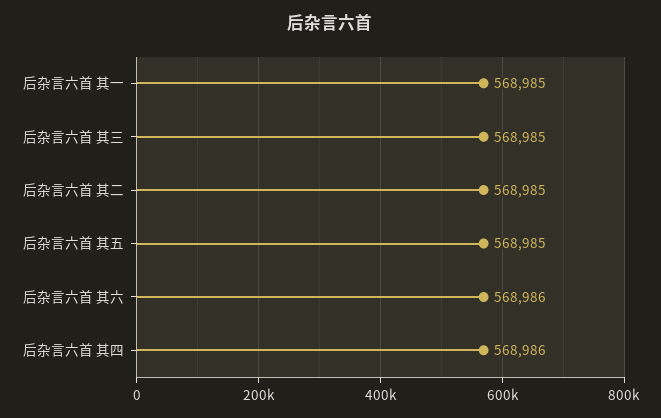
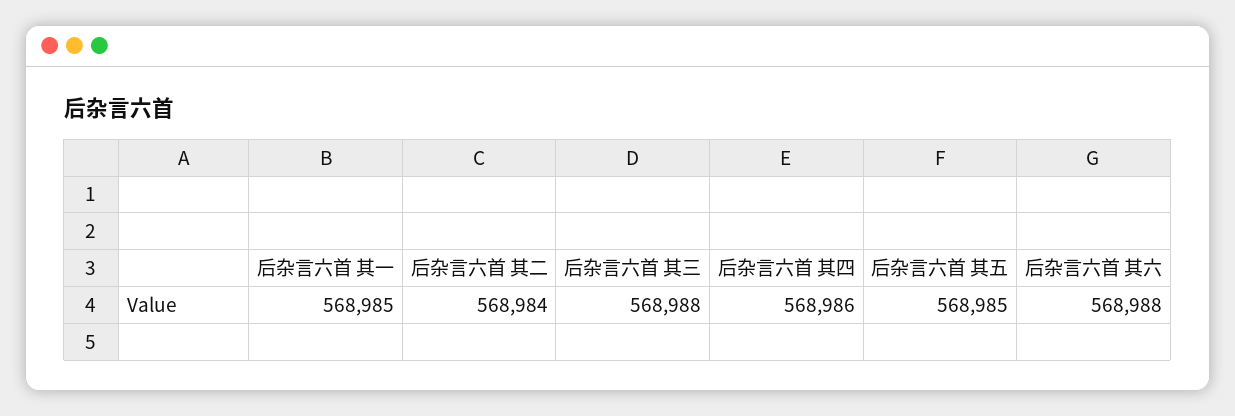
后杂言六首 其三: 568985 -> 568988
后杂言六首 其二: 568985 -> 568984
后杂言六首 其六: 568986 -> 568988

